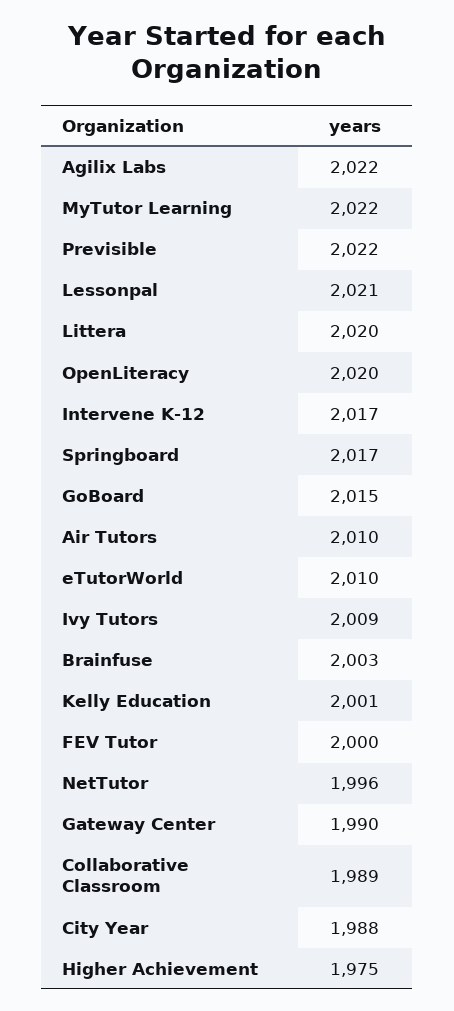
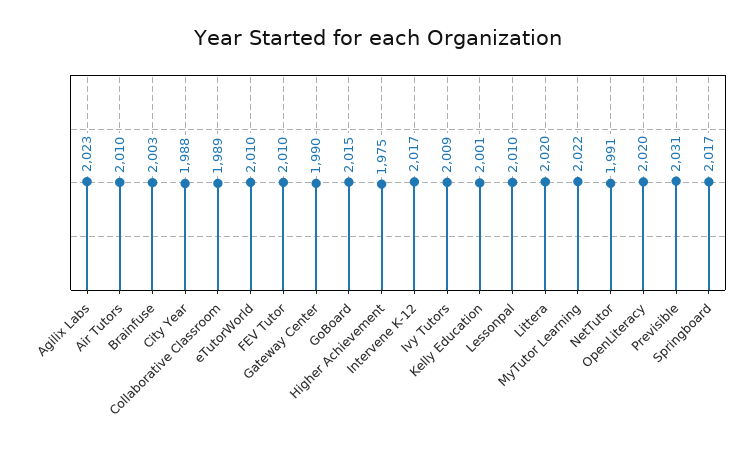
Agilix Labs: 2022 -> 2023
Previsible: 2022 -> 2031
Lessonpal: 2021 -> 2010
FEV Tutor: 2000 -> 2010
NetTutor: 1996 -> 1991

